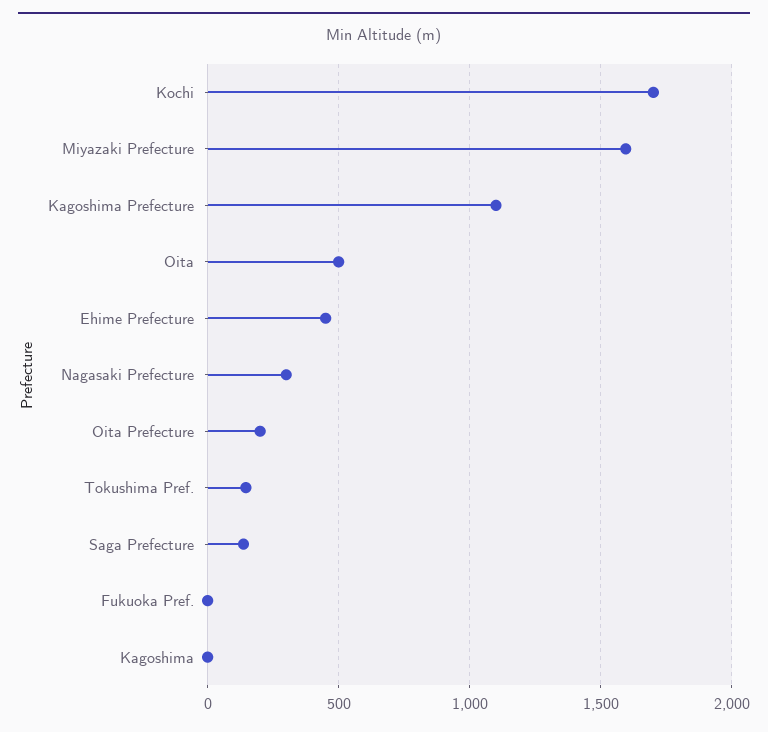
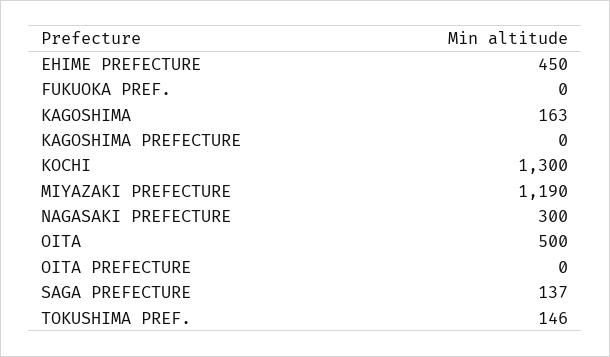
Kochi: 1700 -> 1300
Miyazaki Prefecture: 1600 -> 1190
Kagoshima Prefecture: 1100 -> 0
Oita Prefecture: 200 -> 0
Kagoshima: 0 -> 163

